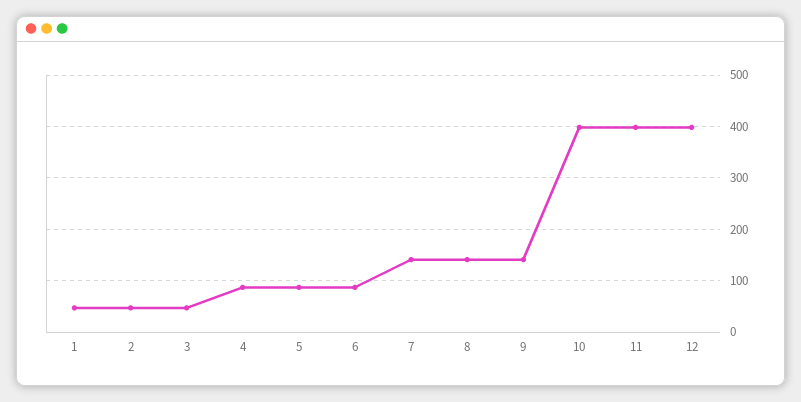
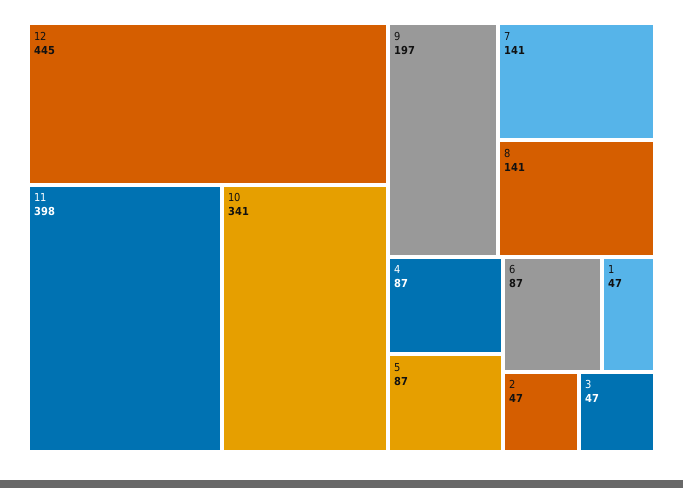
9: 140 -> 197
10: 400 -> 341
12: 400 -> 445

